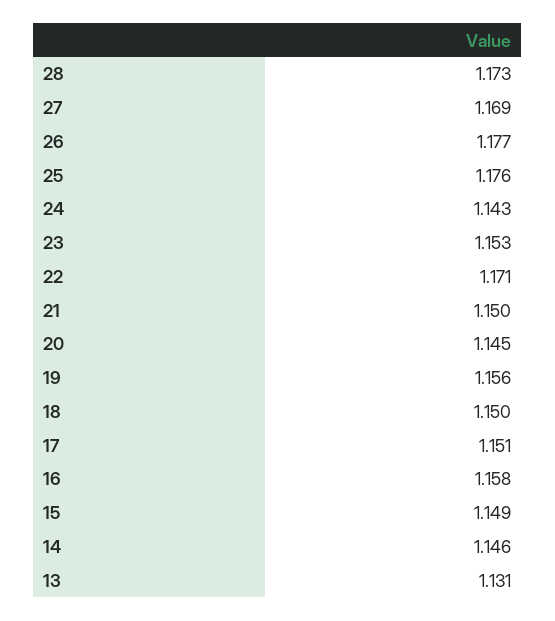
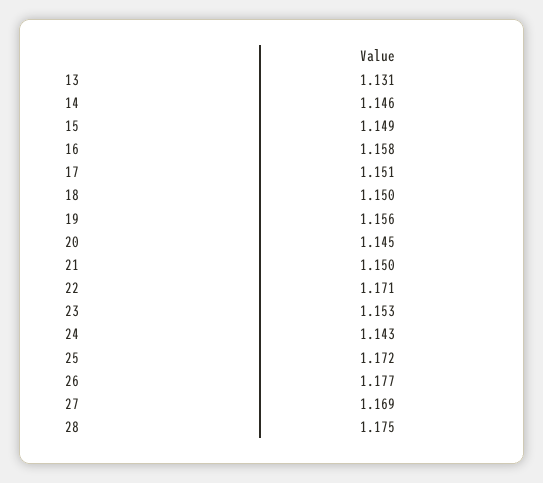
28: 1.173 -> 1.175
25: 1.176 -> 1.172

